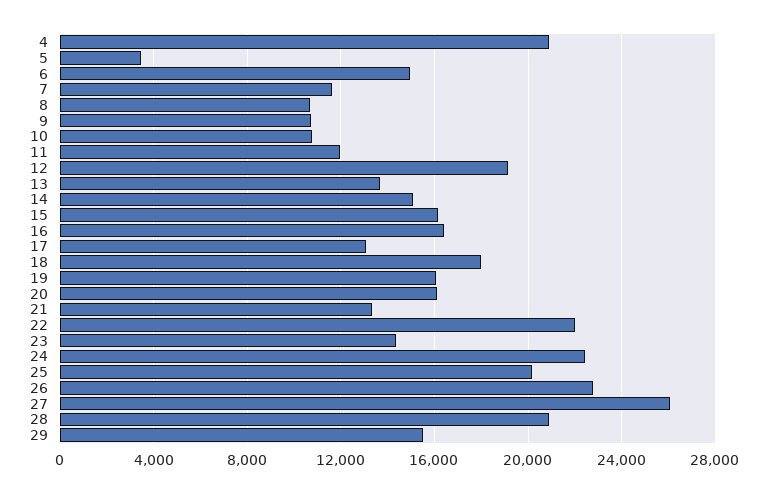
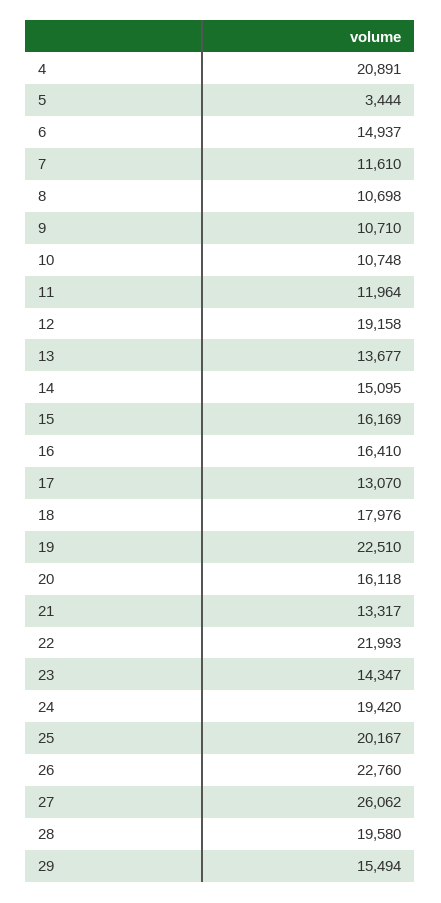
19: 16000 -> 22510
24: 22500 -> 19420
28: 21000 -> 19580

